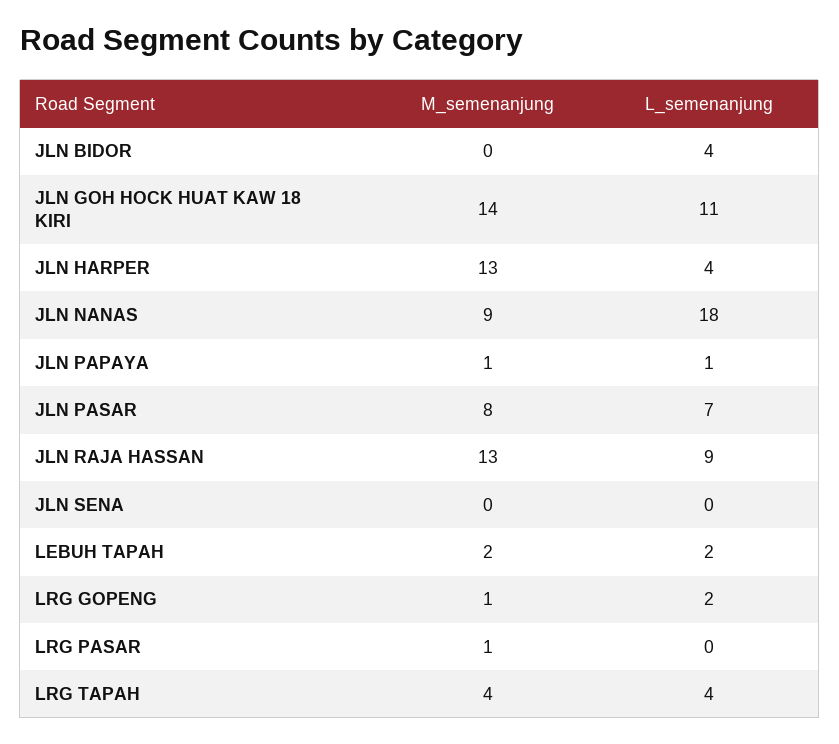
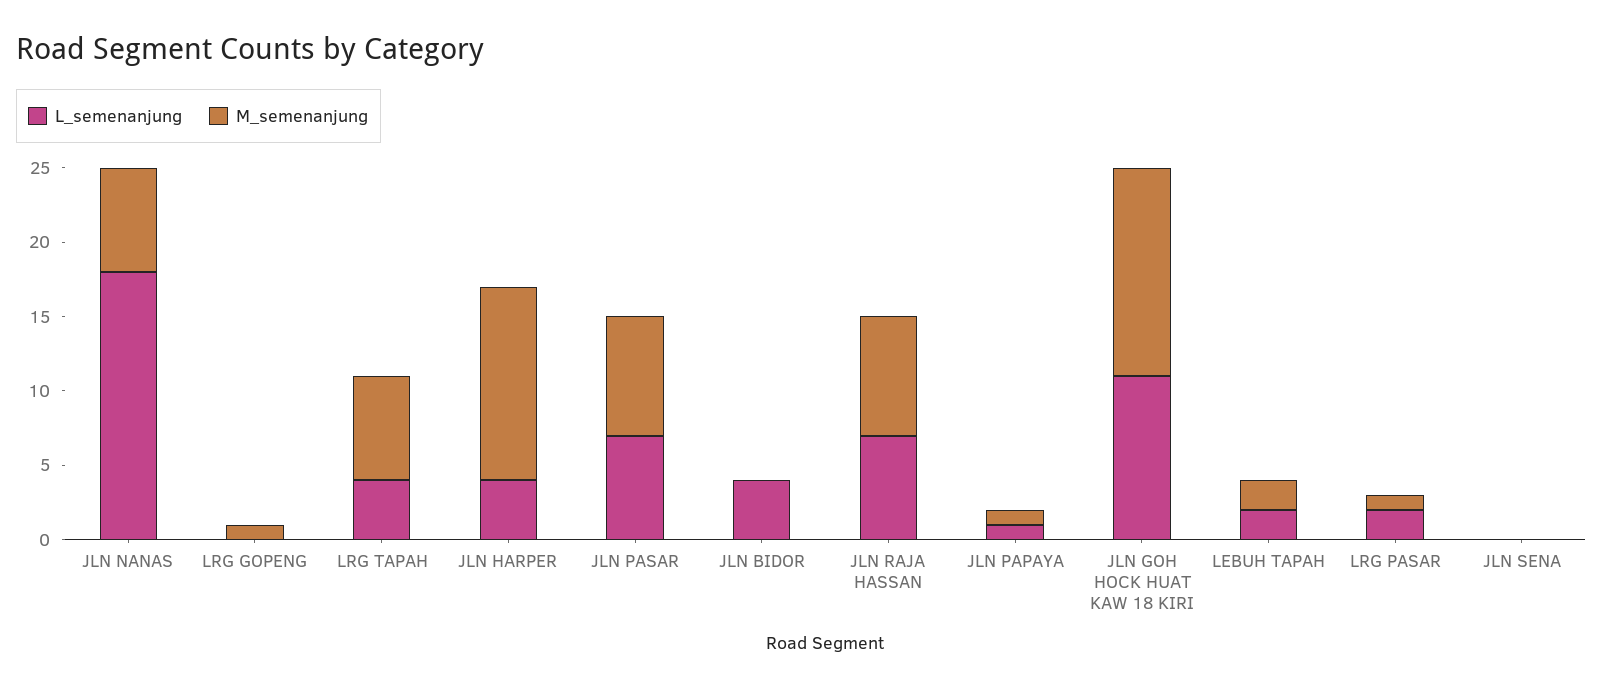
M_semenanjung, JLN NANAS: 9 -> 7
M_semenanjung, JLN RAJA HASSAN: 13 -> 8
L_semenanjung, JLN RAJA HASSAN: 9 -> 7
L_semenanjung, LRG GOPENG: 2 -> 0
L_semenanjung, LRG PASAR: 0 -> 2
M_semenanjung, LRG TAPAH: 4 -> 7

